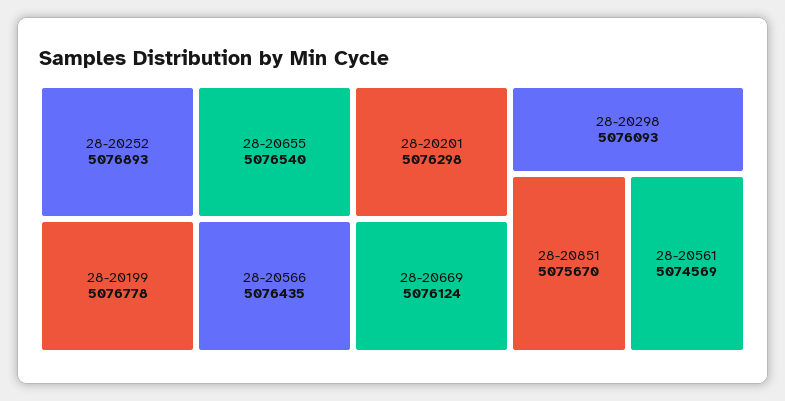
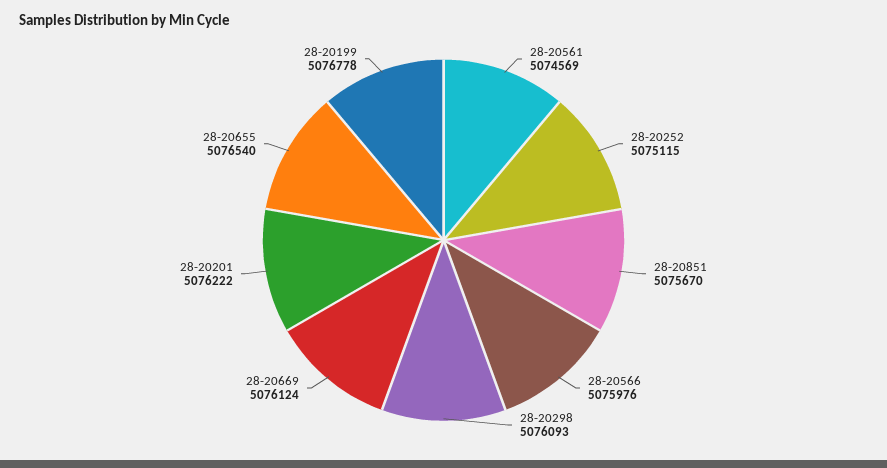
28-20252: 5076893 -> 5075115
28-20566: 5076435 -> 5075976
28-20201: 5076298 -> 5076222

